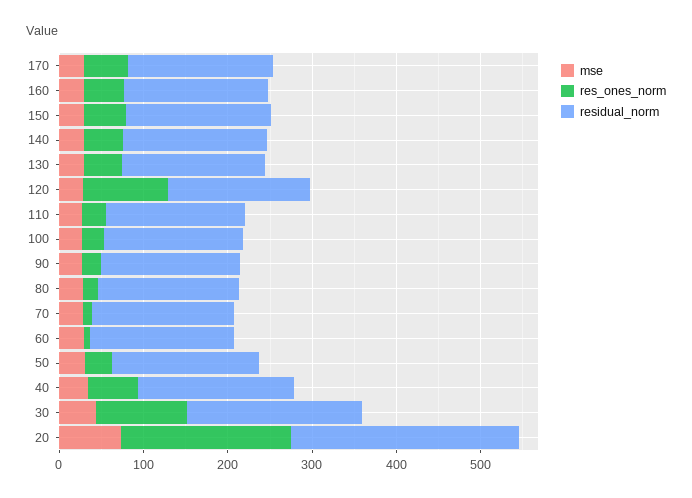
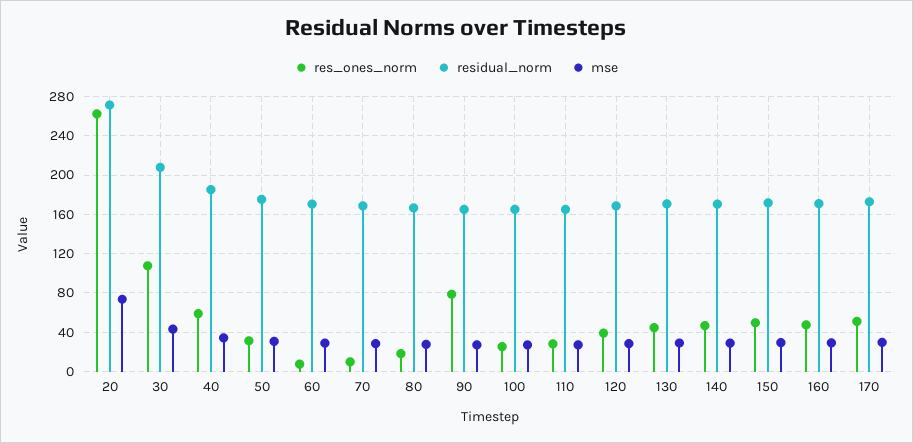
res_ones_norm, 120: 100 -> 40
res_ones_norm, 90: 20 -> 80
res_ones_norm, 20: 200 -> 260

